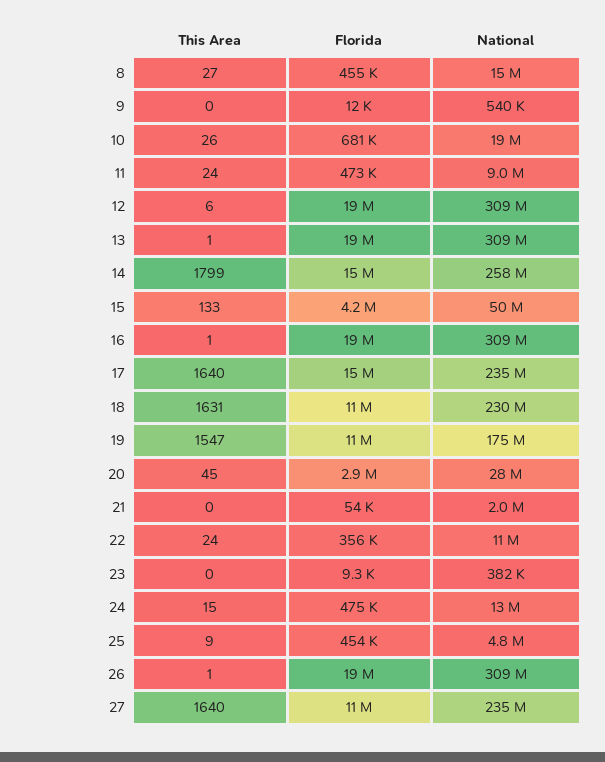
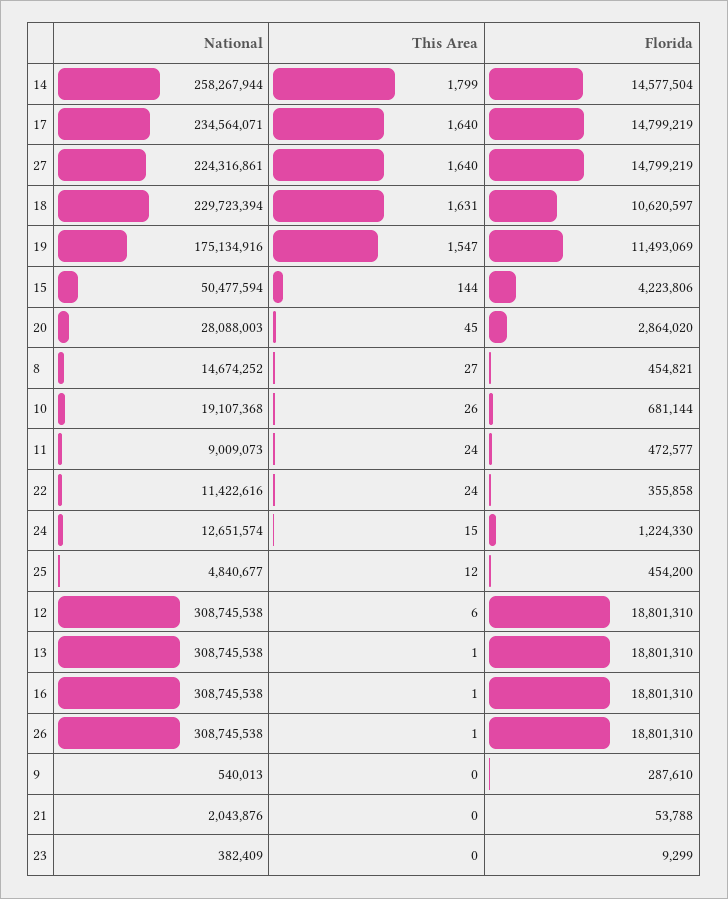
Florida, 9: 12000 -> 287610
This Area, 15: 133 -> 144
Florida, 24: 475000 -> 1224330
This Area, 25: 9 -> 12
Florida, 27: 11000000 -> 14799219
National, 27: 235000000 -> 224316861

